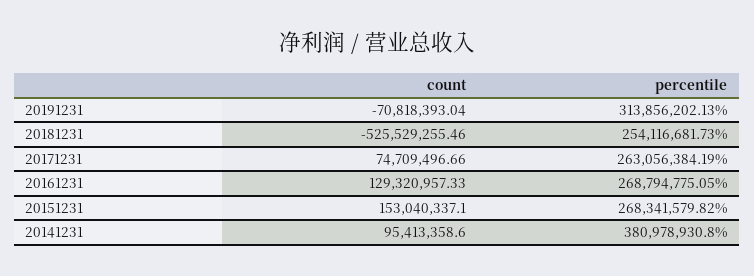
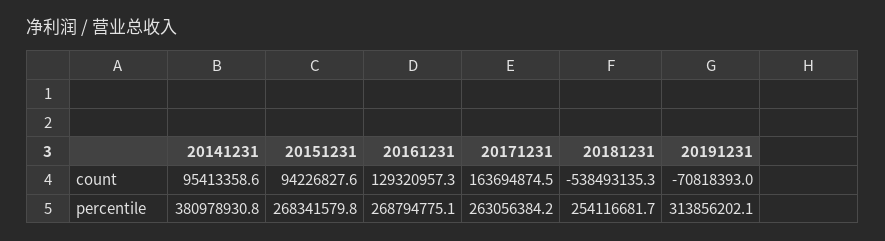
count, 20181231: -525529255.46 -> -538493135.3
count, 20171231: 74709496.66 -> 163694874.5
count, 20151231: 153040337.1 -> 94226827.6

